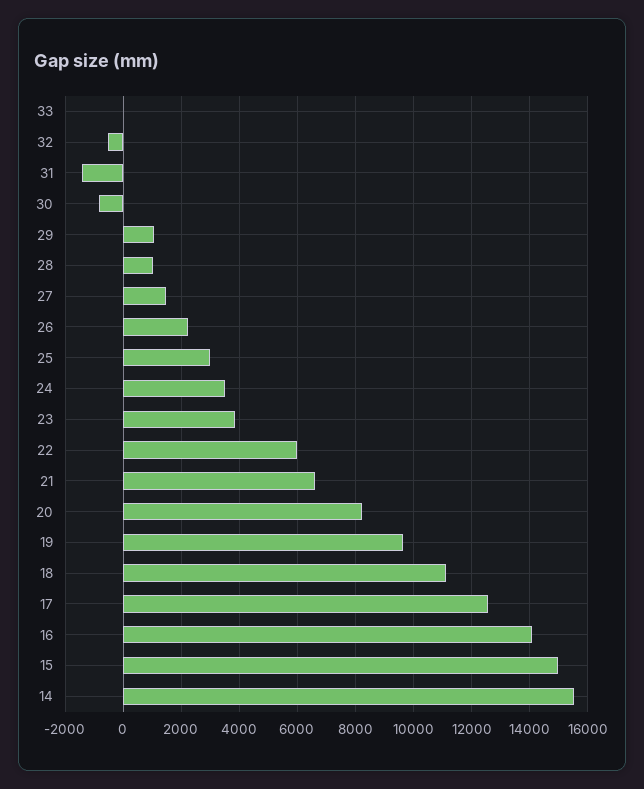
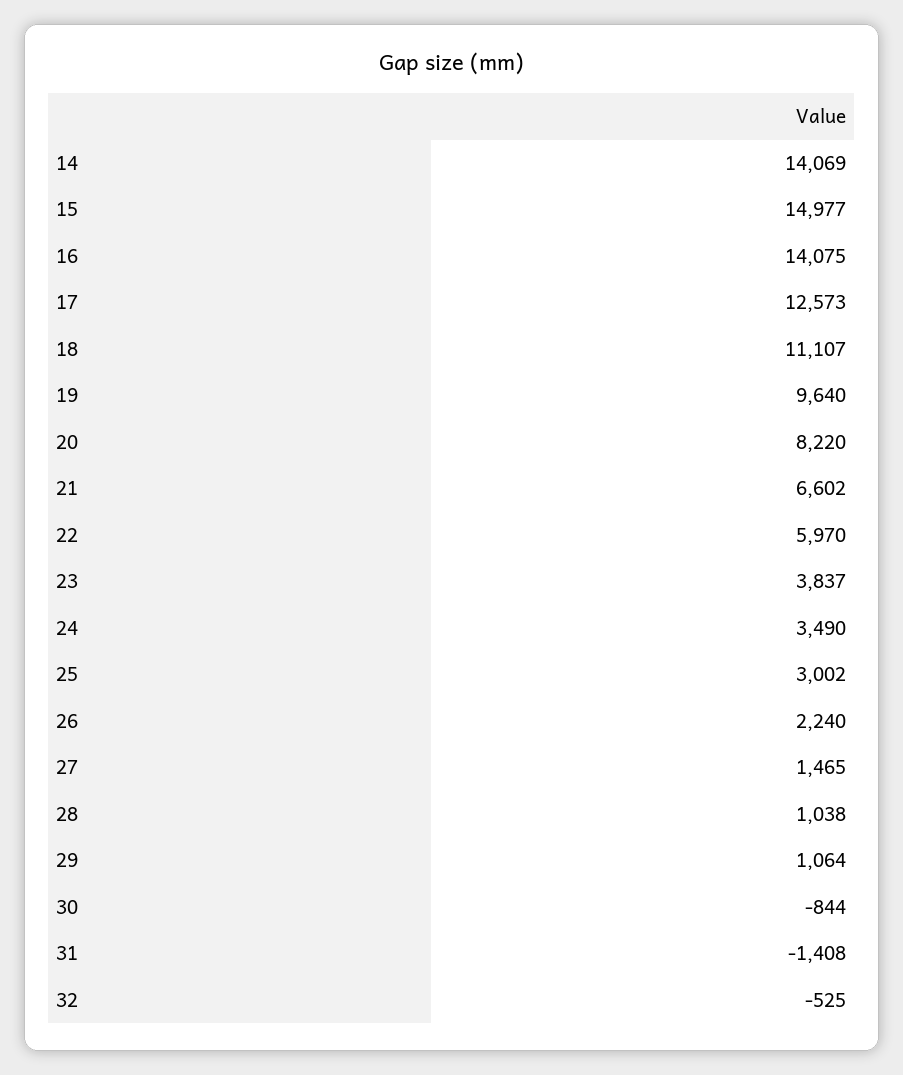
33: 0 -> none
14: 15500 -> 14069

